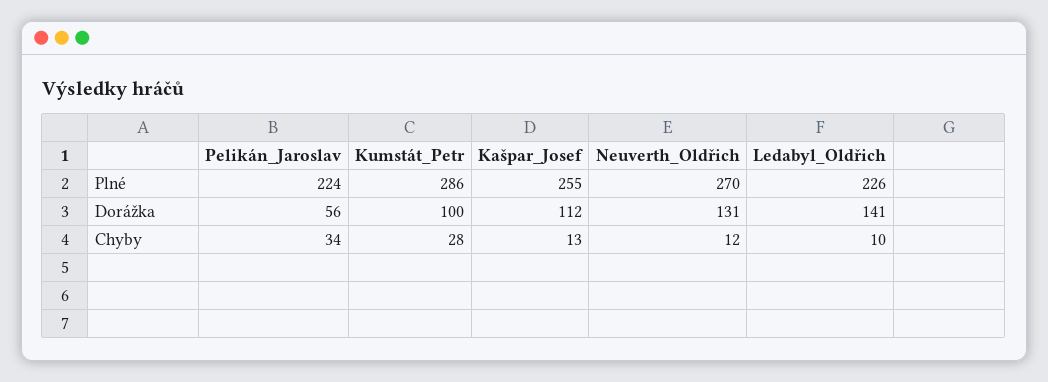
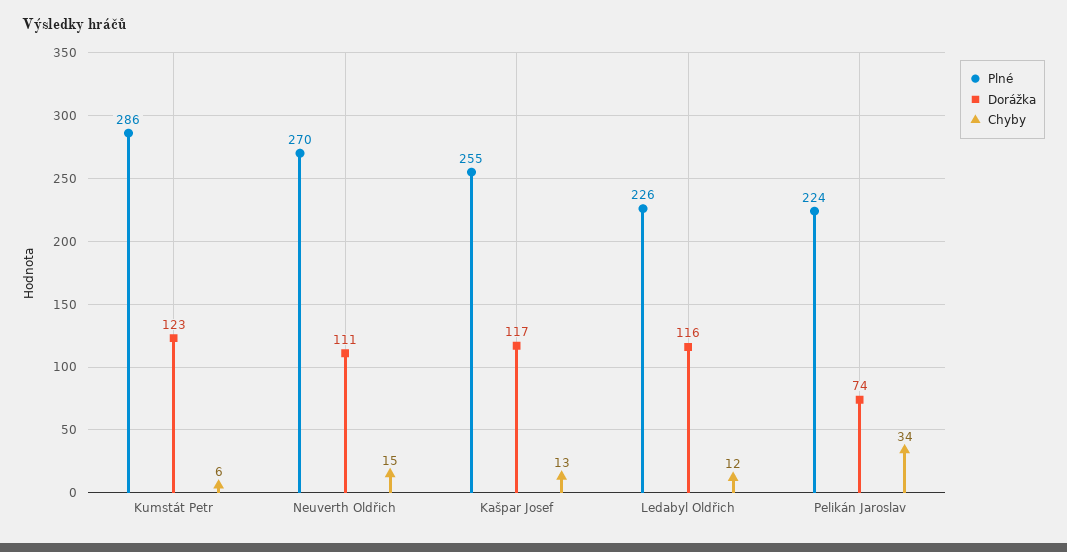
Dorážka, Pelikán_Jaroslav: 56 -> 74
Dorážka, Kumstát_Petr: 100 -> 123
Dorážka, Kašpar_Josef: 112 -> 117
Dorážka, Neuverth_Oldřich: 131 -> 111
Dorážka, Ledabyl_Oldřich: 141 -> 116
Chyby, Kumstát_Petr: 28 -> 6
Chyby, Neuverth_Oldřich: 12 -> 15
Chyby, Ledabyl_Oldřich: 10 -> 12

